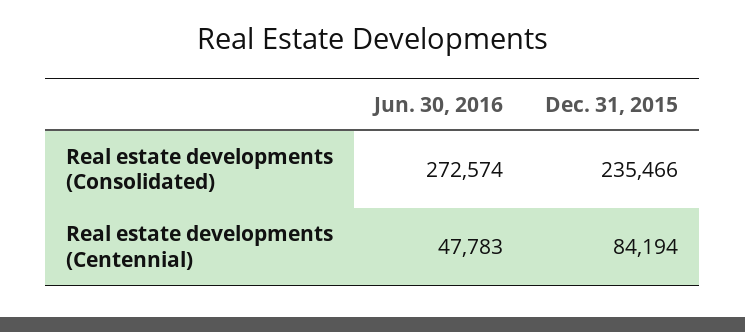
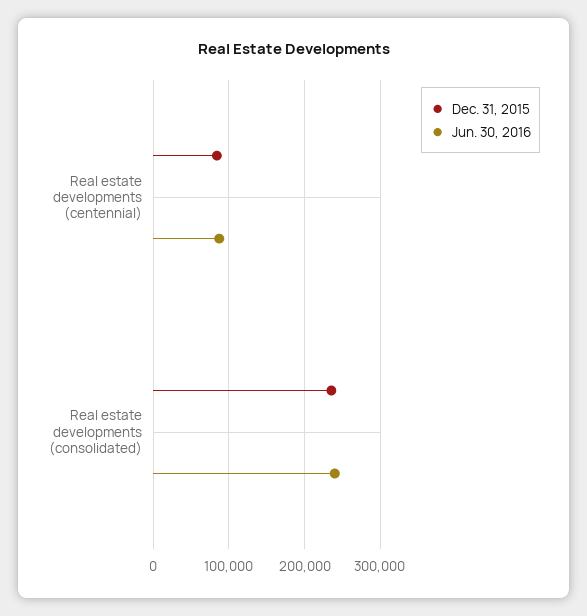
Jun. 30, 2016, Real estate developments (Consolidated): 272574 -> 240000
Jun. 30, 2016, Real estate developments (Centennial): 47783 -> 90000

